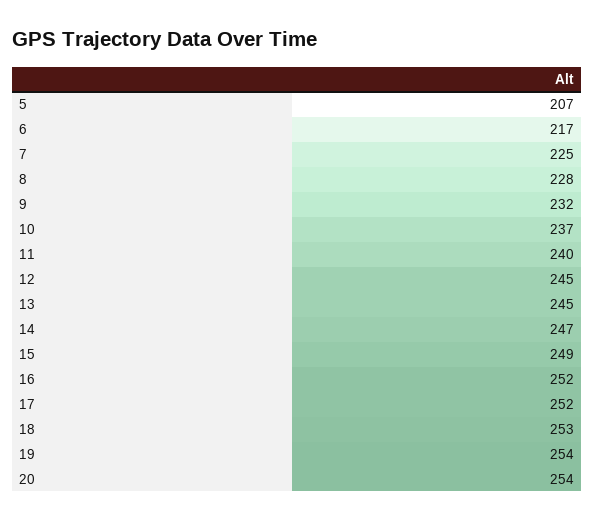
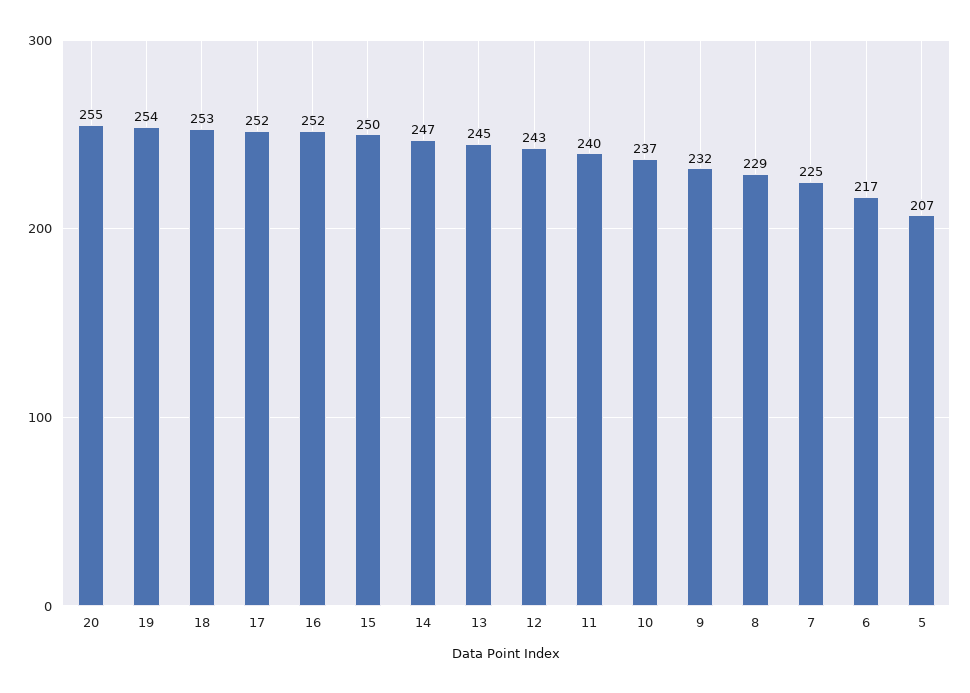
8: 228 -> 229
12: 245 -> 243
15: 249 -> 250
20: 254 -> 255

